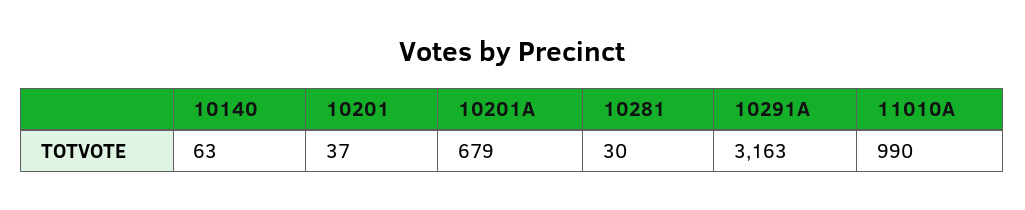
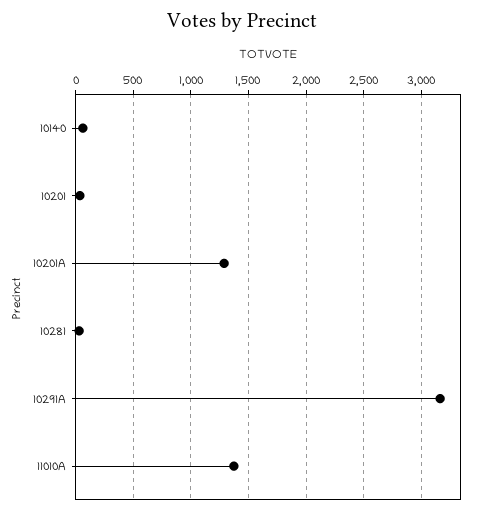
10201A: 679 -> 1300
11010A: 990 -> 1400

